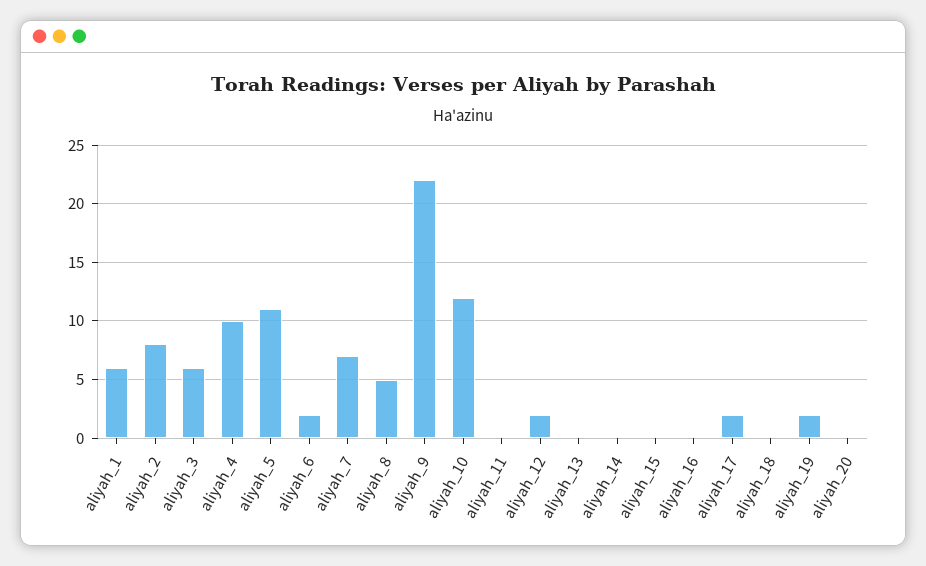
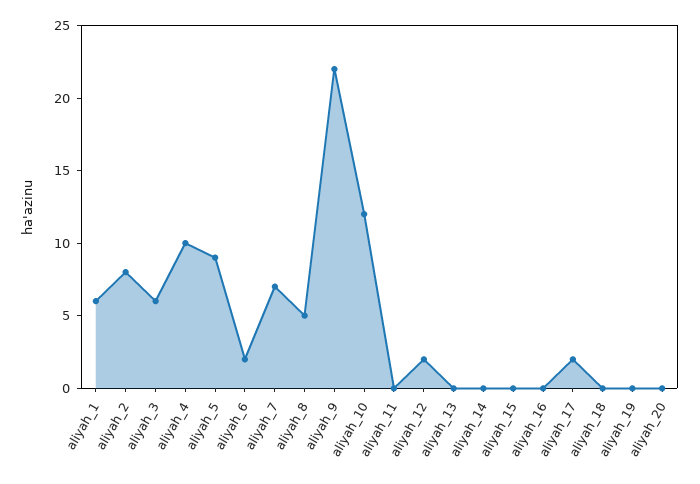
aliyah_5: 11 -> 9
aliyah_19: 2 -> 0

